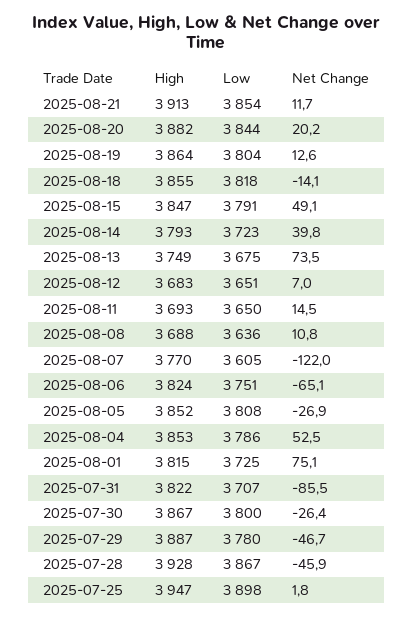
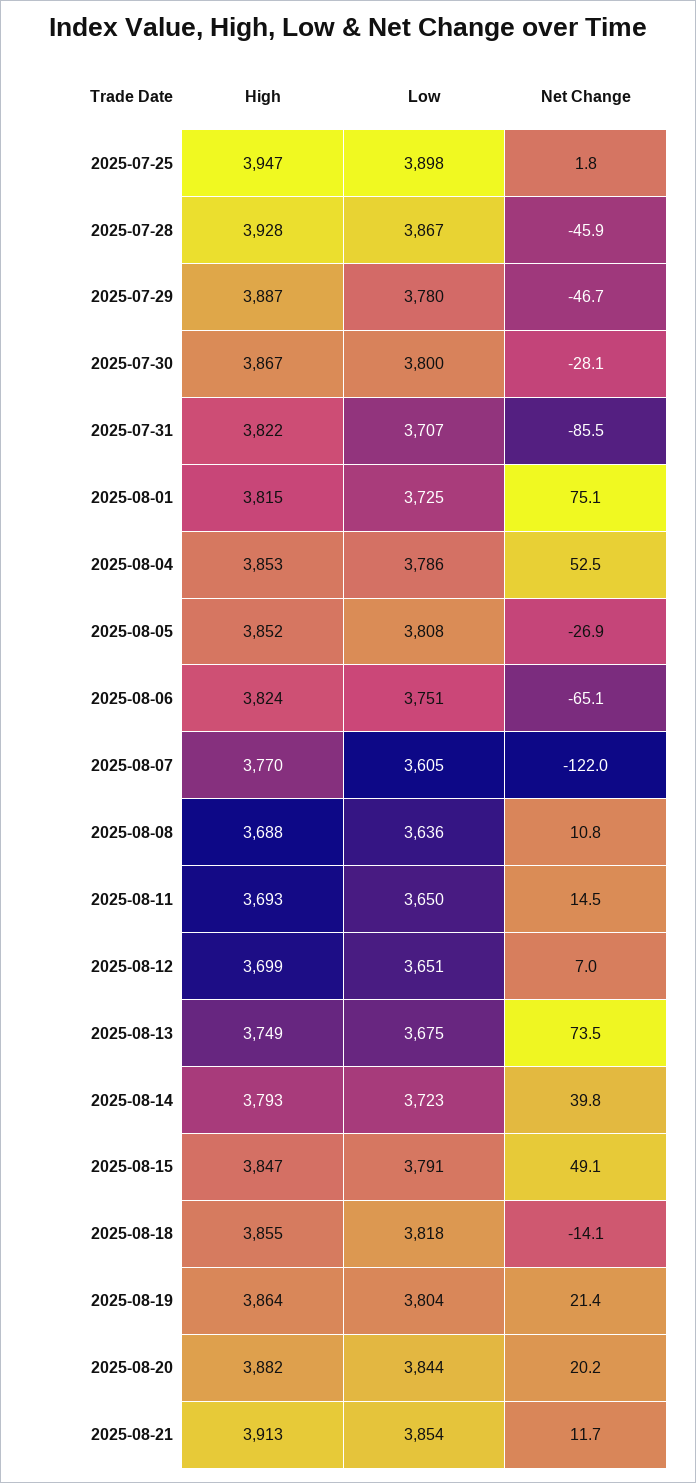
Net Change, 2025-08-19: 12.6 -> 21.4
High, 2025-08-12: 3683 -> 3699
Net Change, 2025-07-30: -26.4 -> -28.1

